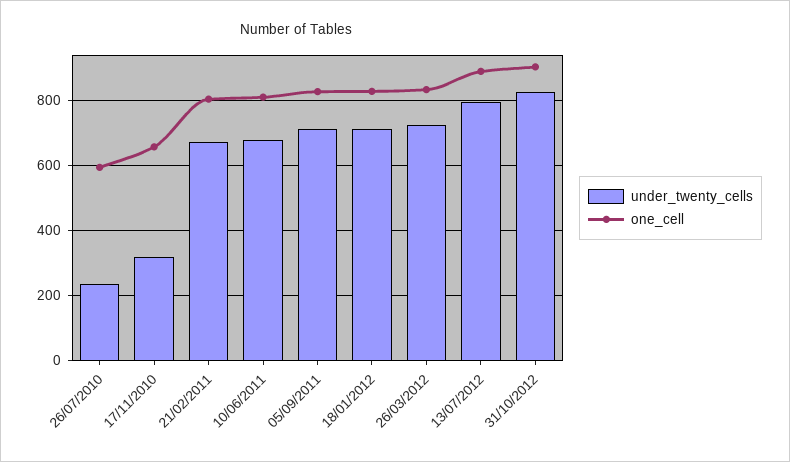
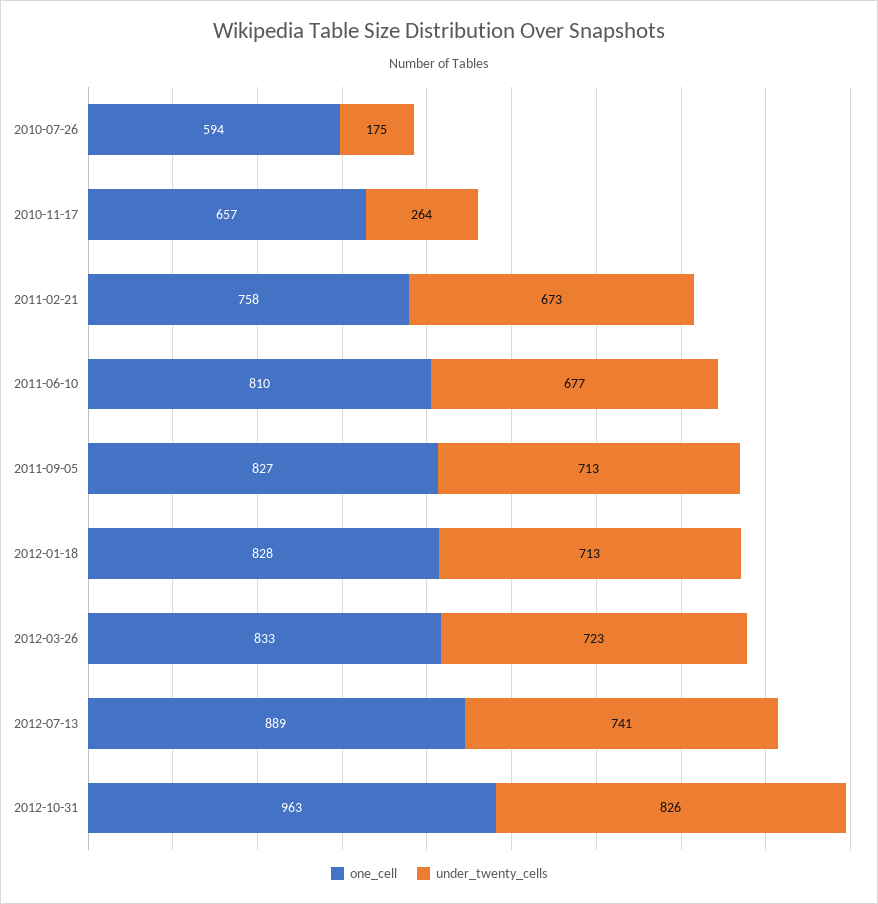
under_twenty_cells, 26/07/2010: 240 -> 175
under_twenty_cells, 17/11/2010: 320 -> 264
one_cell, 21/02/2011: 800 -> 758
under_twenty_cells, 13/07/2012: 800 -> 741
one_cell, 31/10/2012: 900 -> 963

